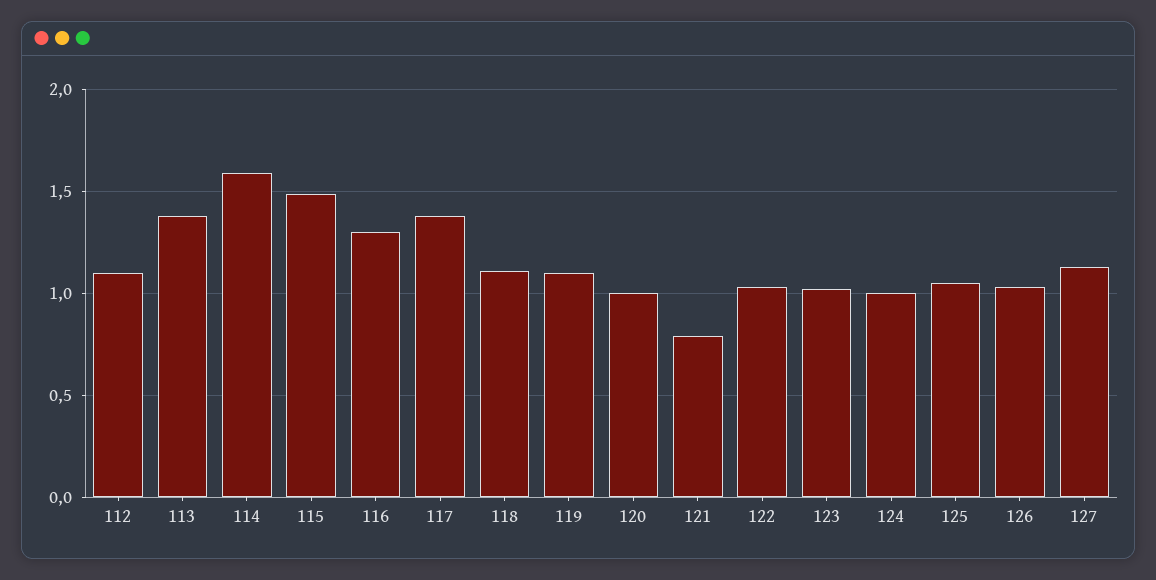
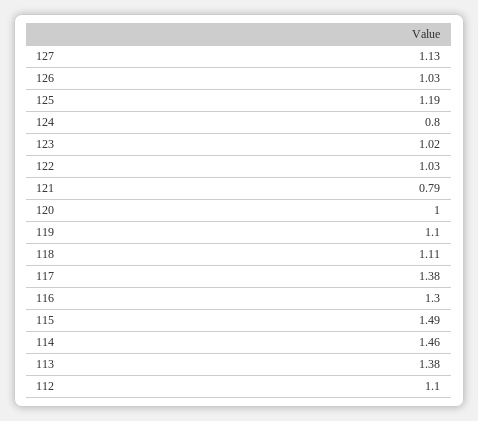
114: 1.6 -> 1.46
124: 1 -> 0.8
125: 1.05 -> 1.19

